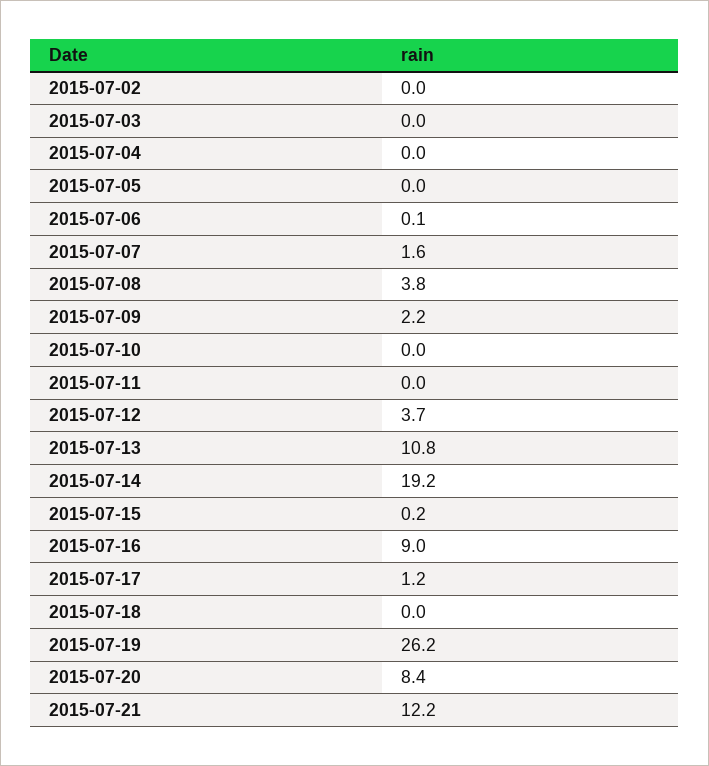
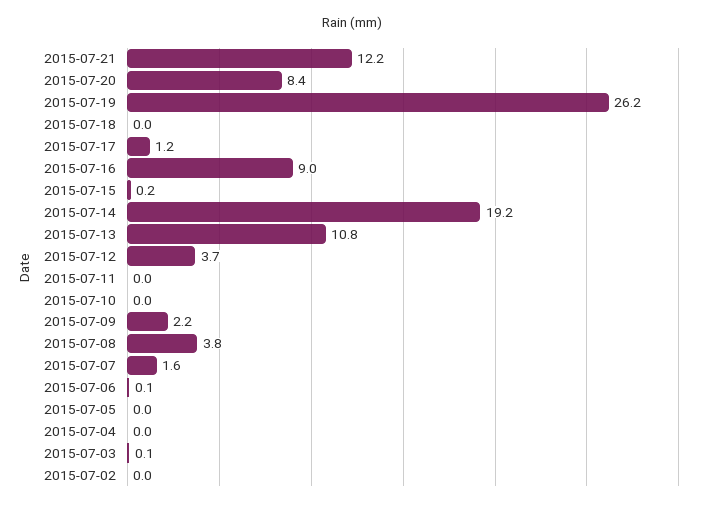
2015-07-03: 0 -> 0.1

